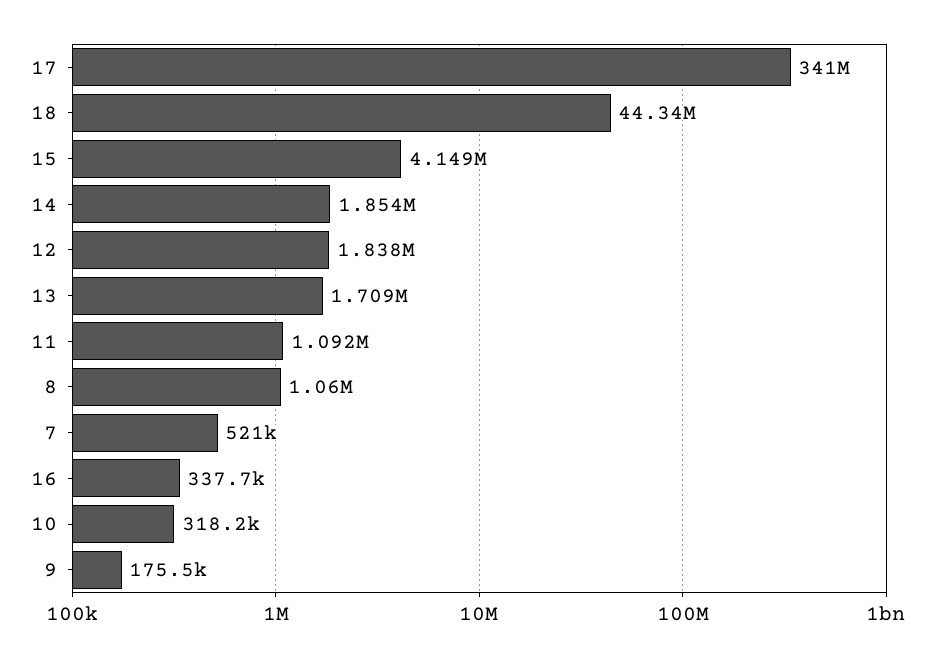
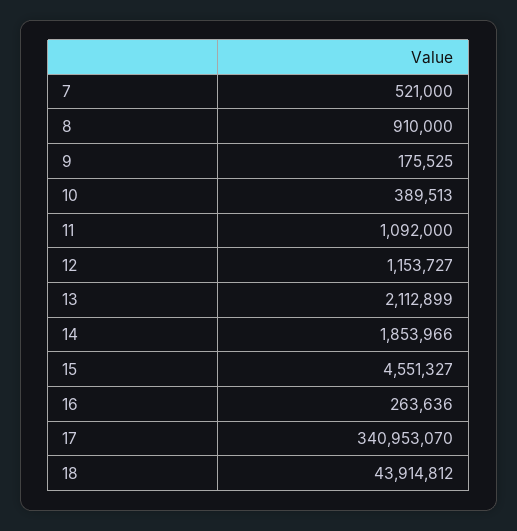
18: 44340000 -> 43914812
15: 4149000 -> 4551327
12: 1838000 -> 1153727
13: 1709000 -> 2112899
8: 1060000 -> 910000
16: 337700 -> 263636
10: 318200 -> 389513

